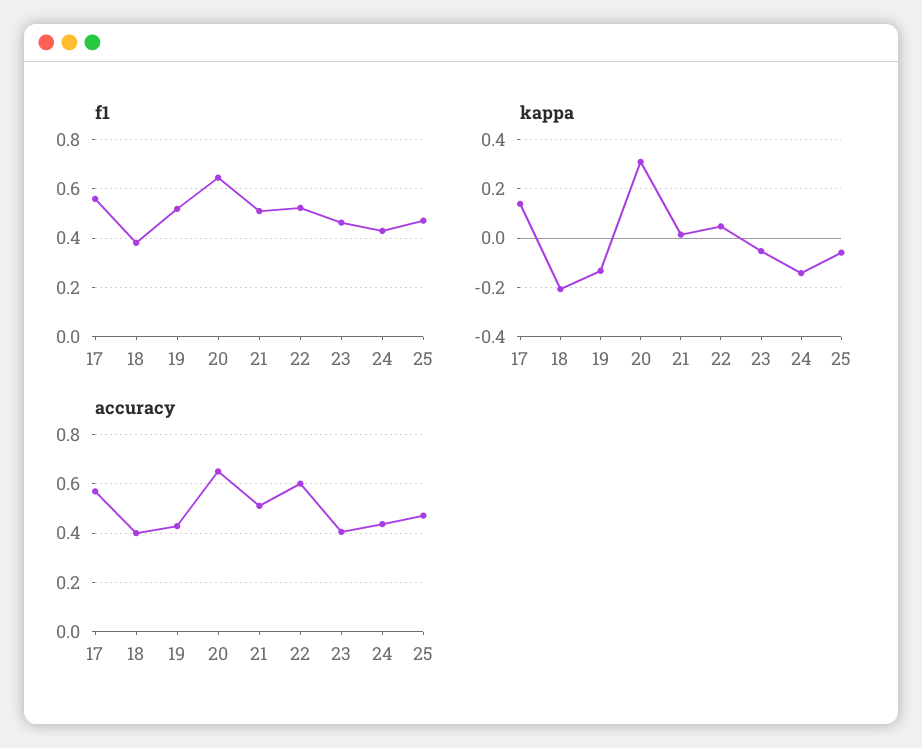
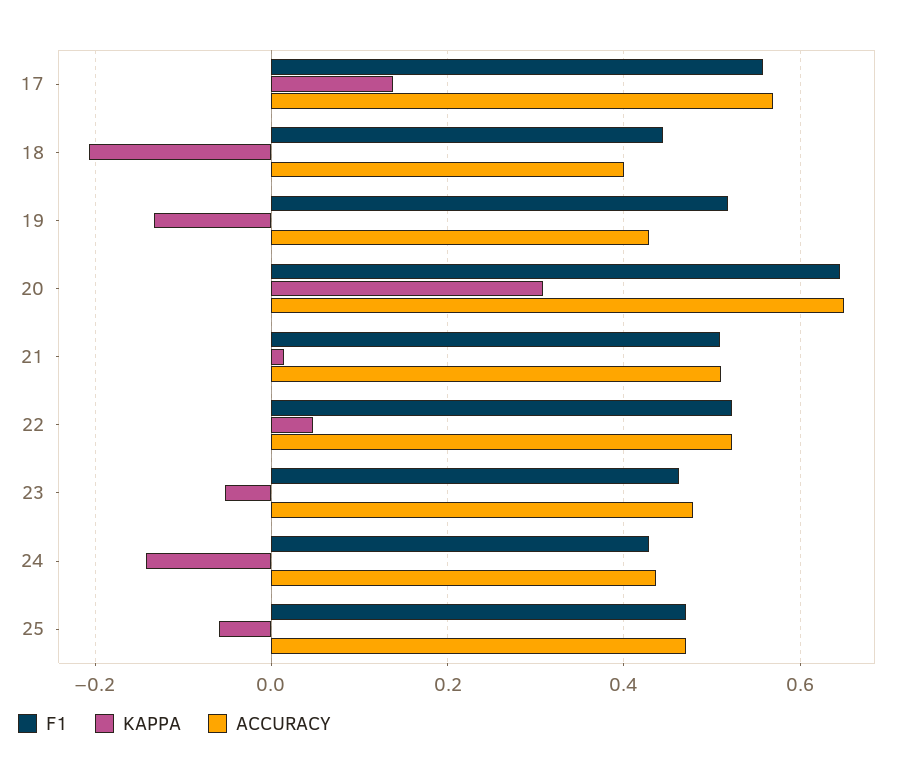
f1, 18: 0.375 -> 0.44
accuracy, 22: 0.6 -> 0.52
accuracy, 23: 0.4 -> 0.48

